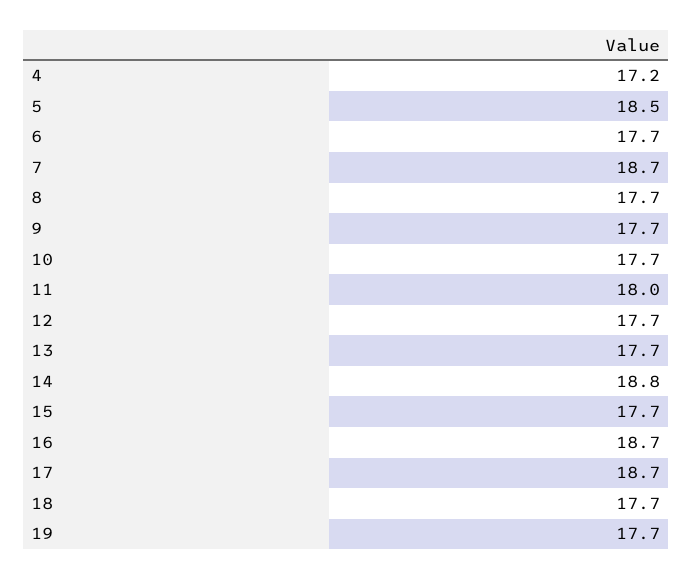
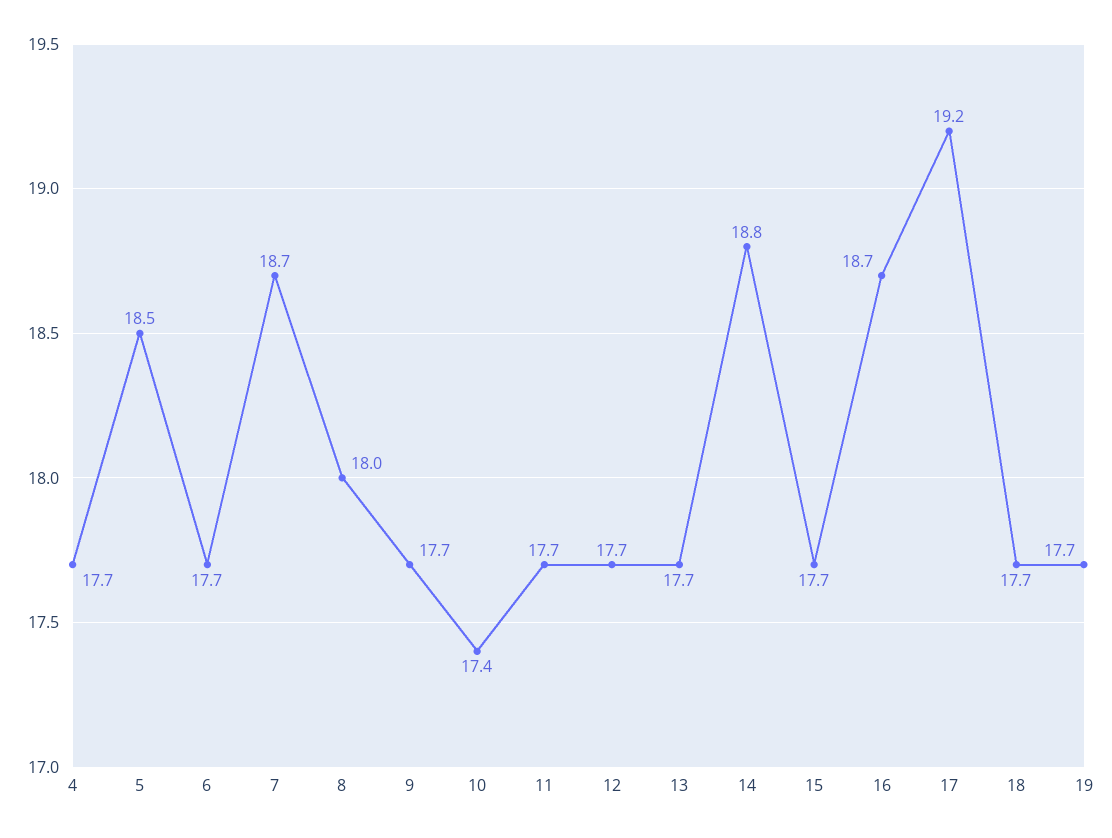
4: 17.2 -> 17.7
8: 17.7 -> 18
10: 17.7 -> 17.4
11: 18 -> 17.7
17: 18.7 -> 19.2

